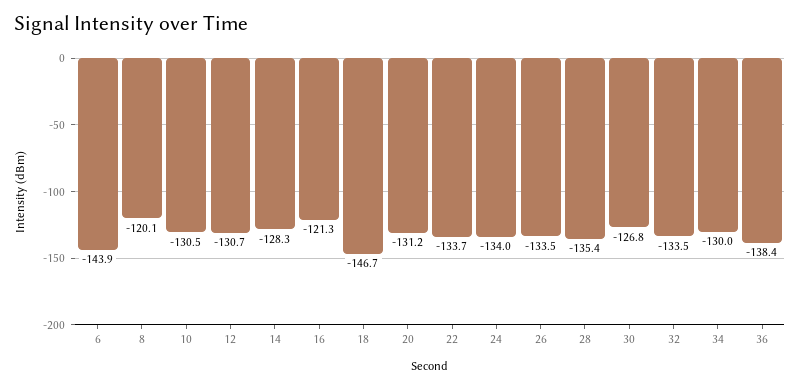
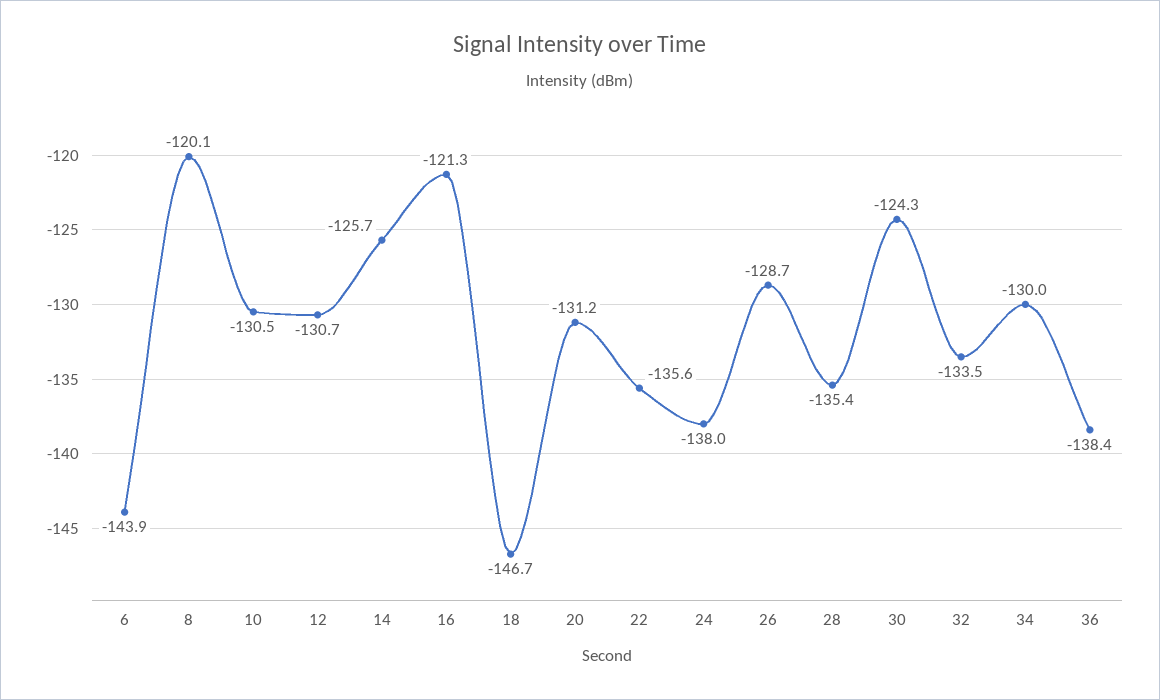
14: -128.3 -> -125.7
22: -133.7 -> -135.6
24: -134 -> -138
26: -133.5 -> -128.7
30: -126.8 -> -124.3

